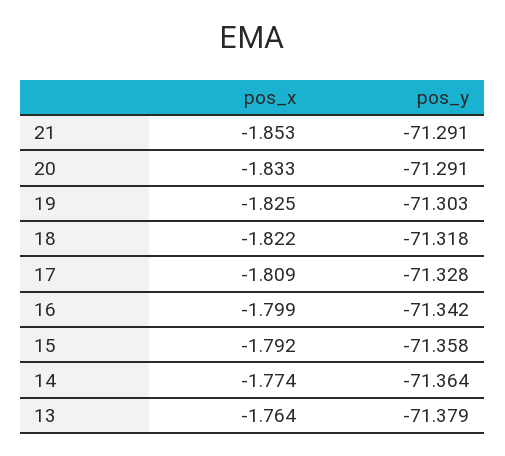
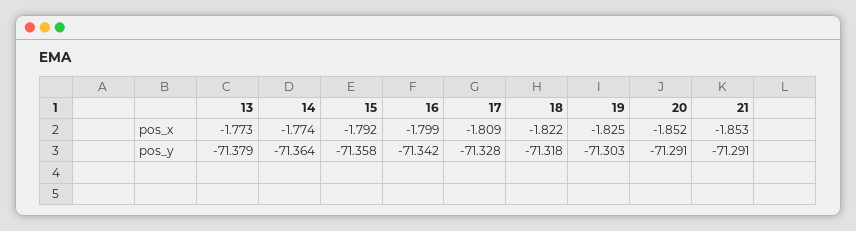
pos_x, 20: -1.833 -> -1.852
pos_x, 13: -1.764 -> -1.773

